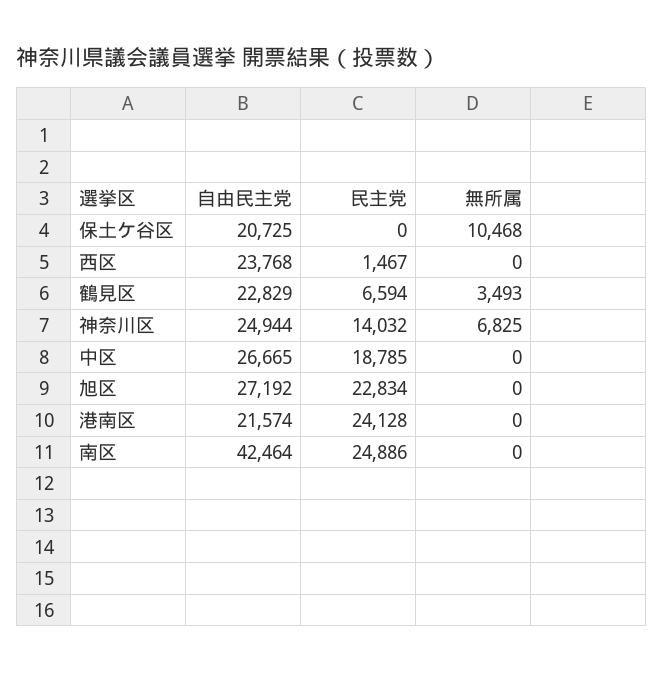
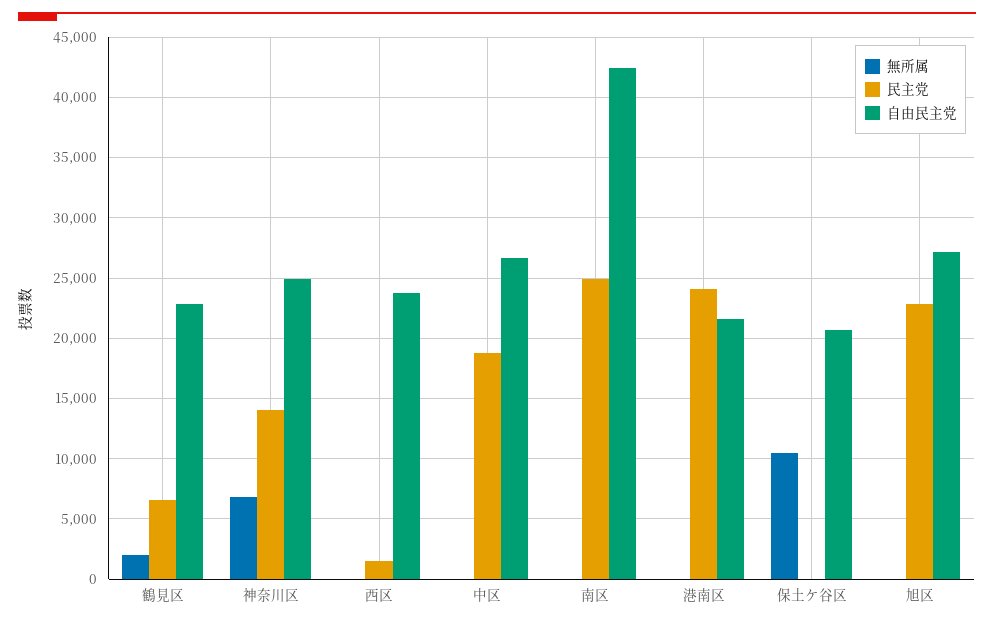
無所属, 鶴見区: 3493 -> 2000

